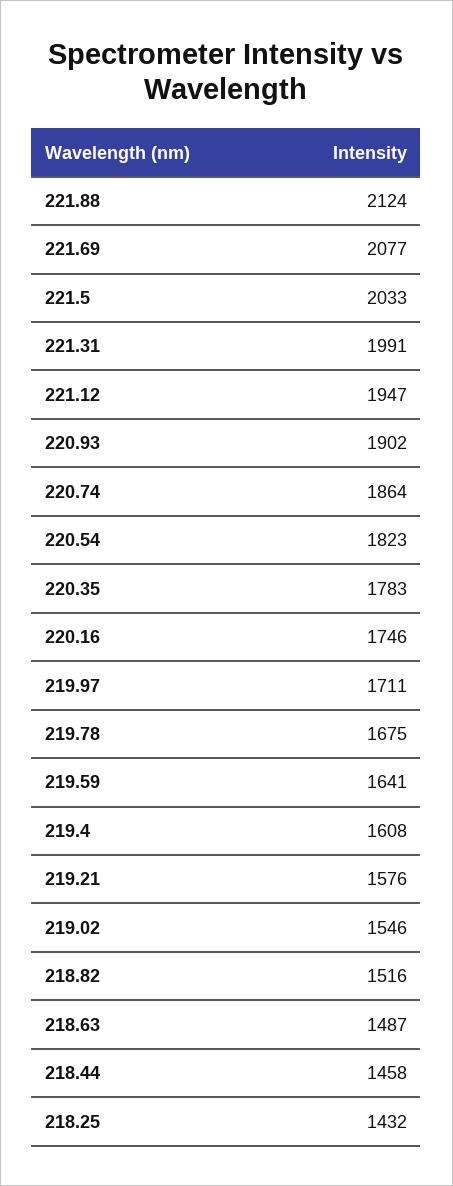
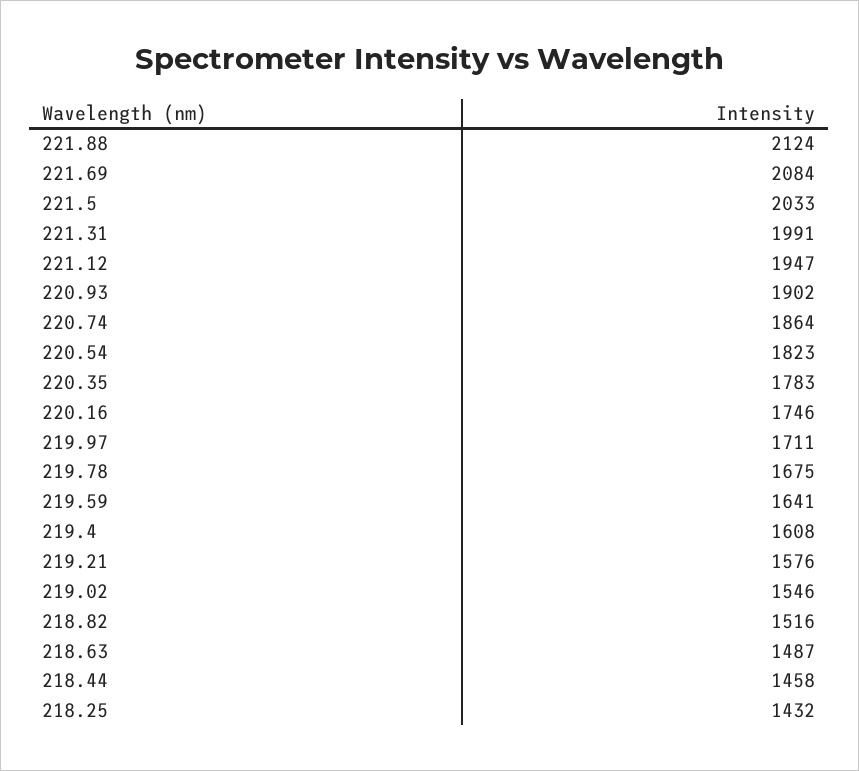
221.69: 2077 -> 2084

